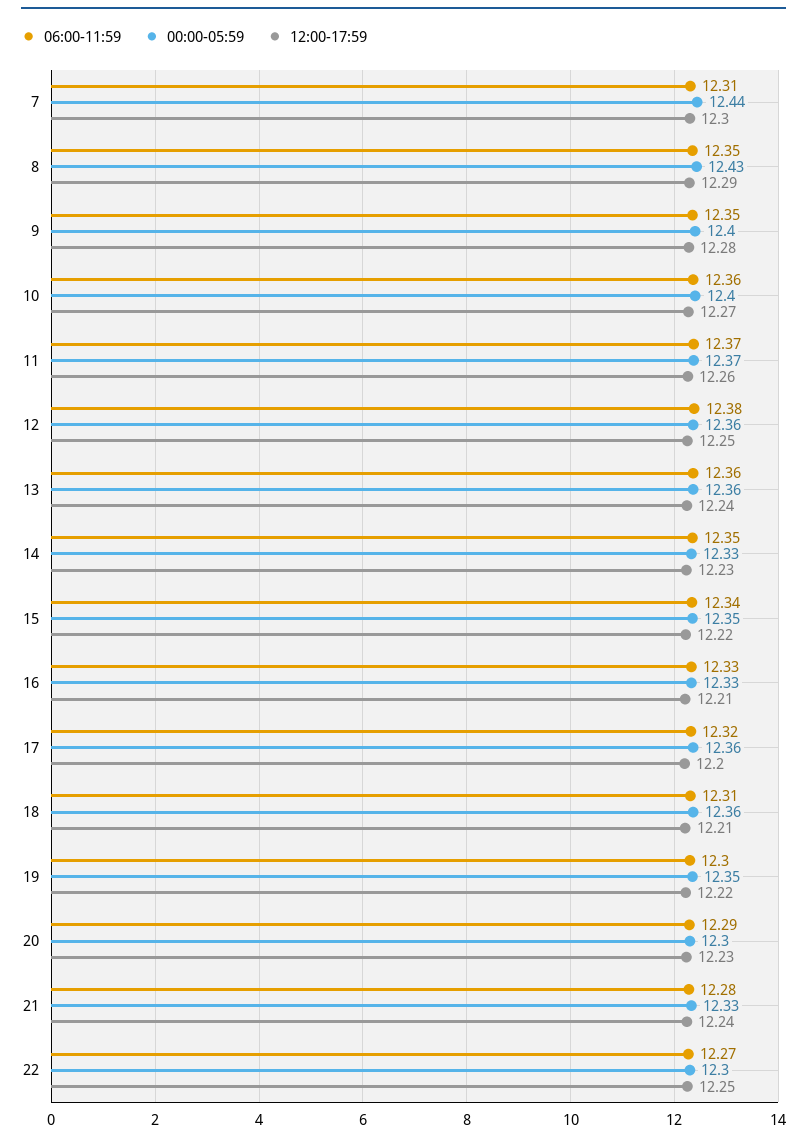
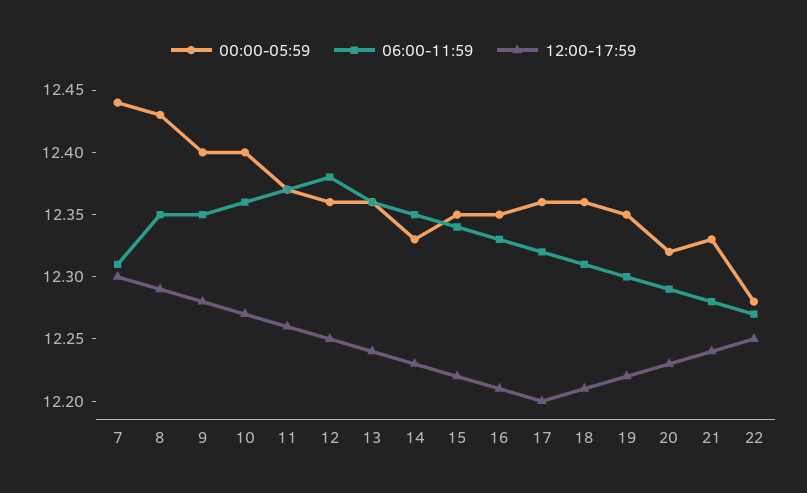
00:00-05:59, 16: 12.33 -> 12.35
00:00-05:59, 20: 12.3 -> 12.32
00:00-05:59, 22: 12.3 -> 12.28

